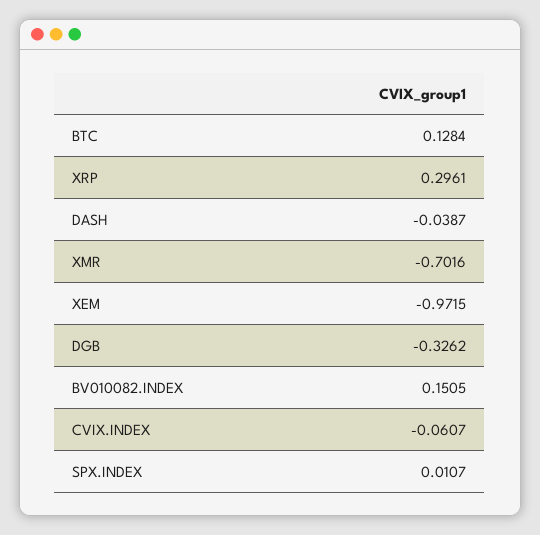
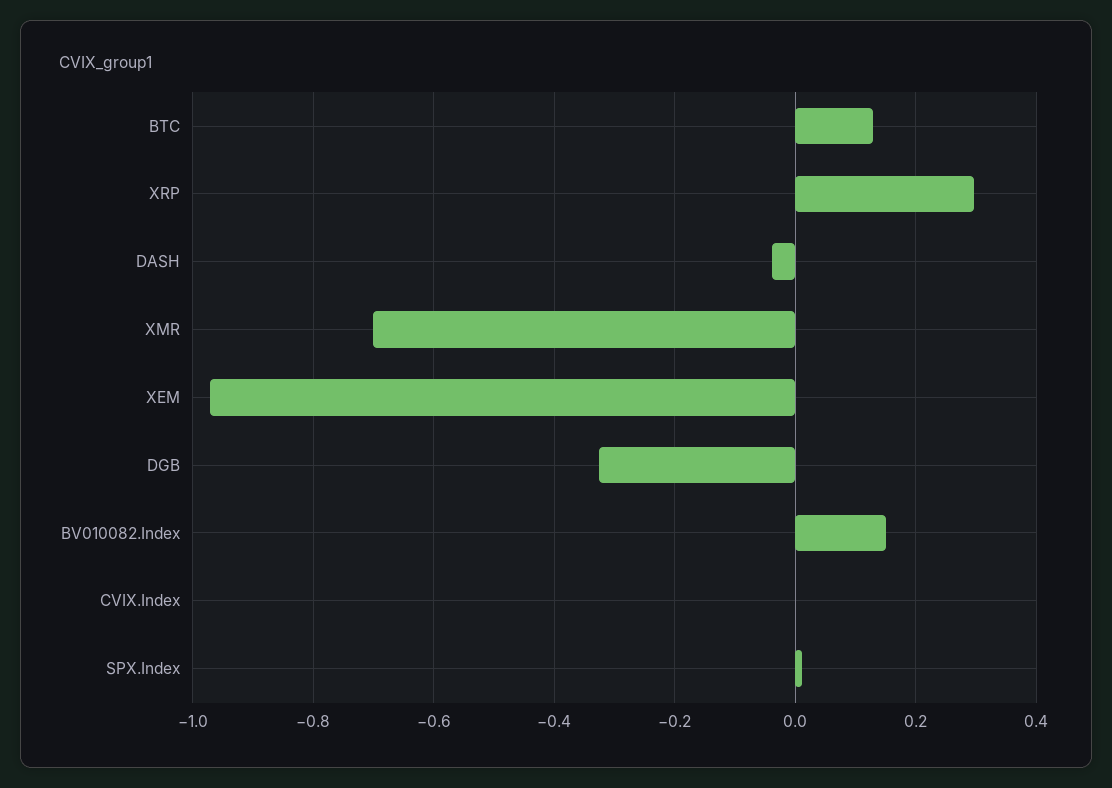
CVIX.INDEX: -0.0607 -> 0

